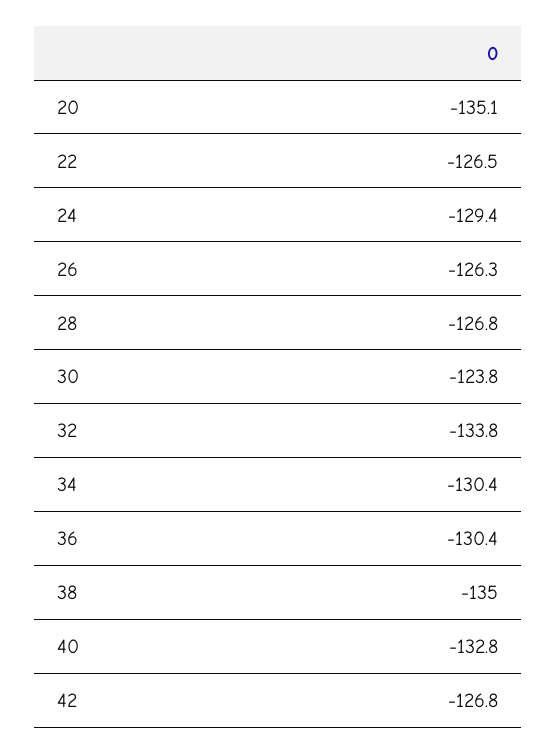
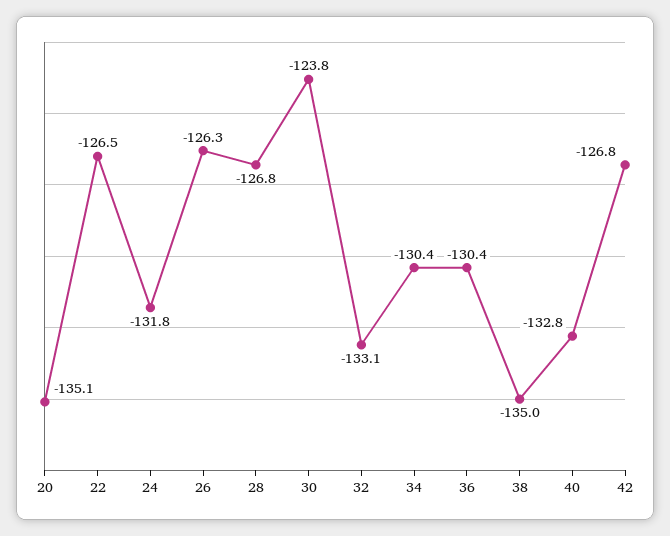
24: -129.4 -> -131.8
32: -133.8 -> -133.1

